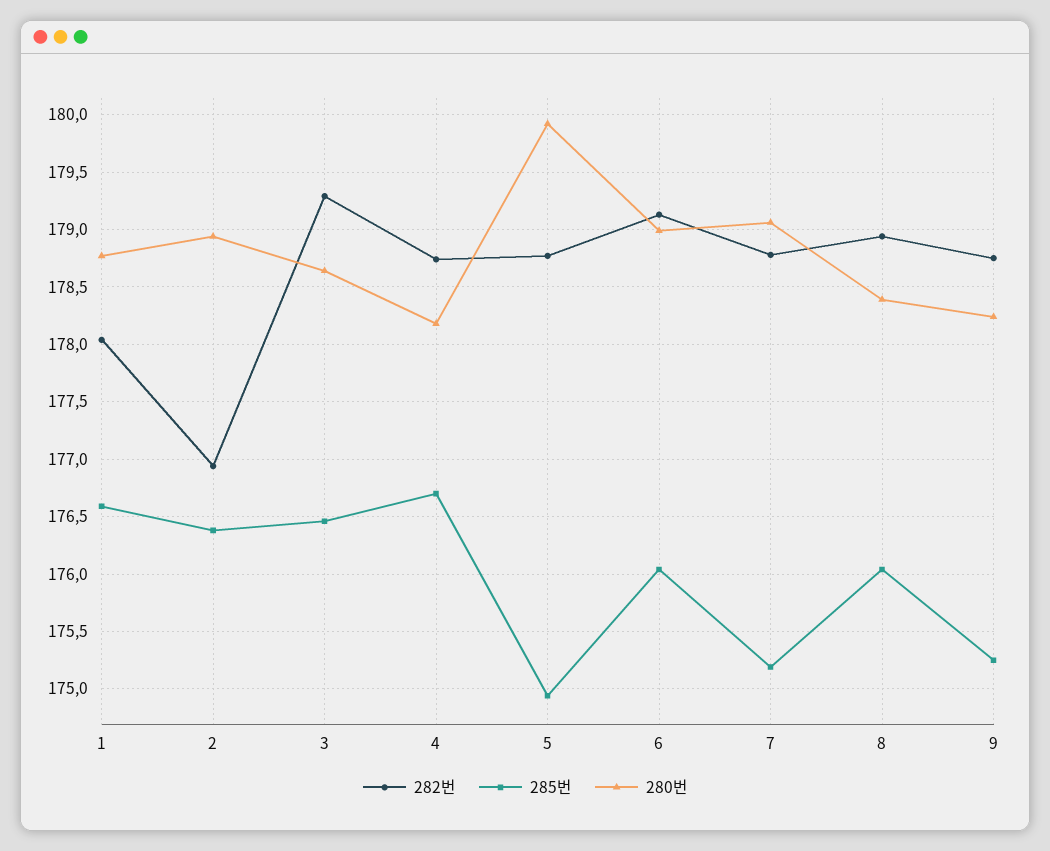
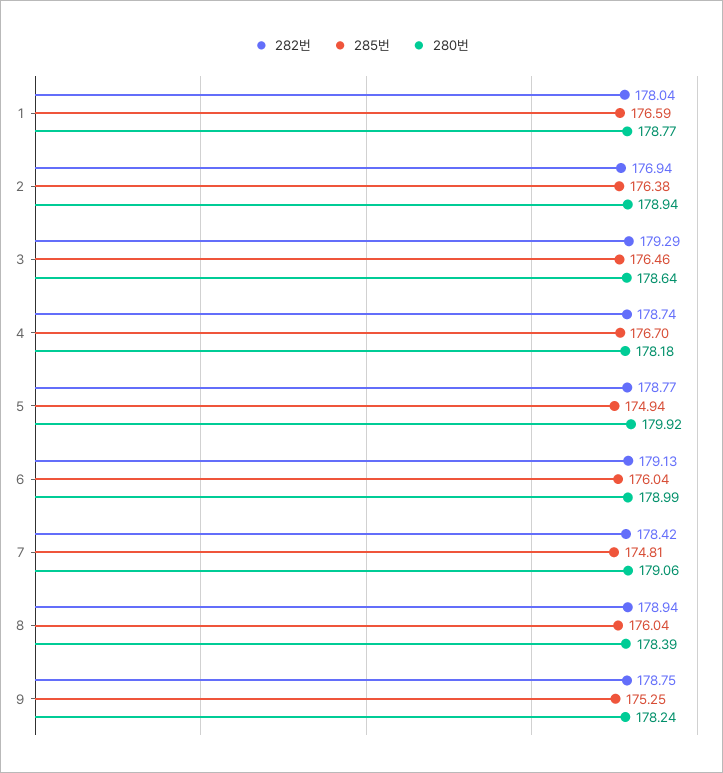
282번, 7: 178.8 -> 178.42
285번, 7: 175.2 -> 174.81

